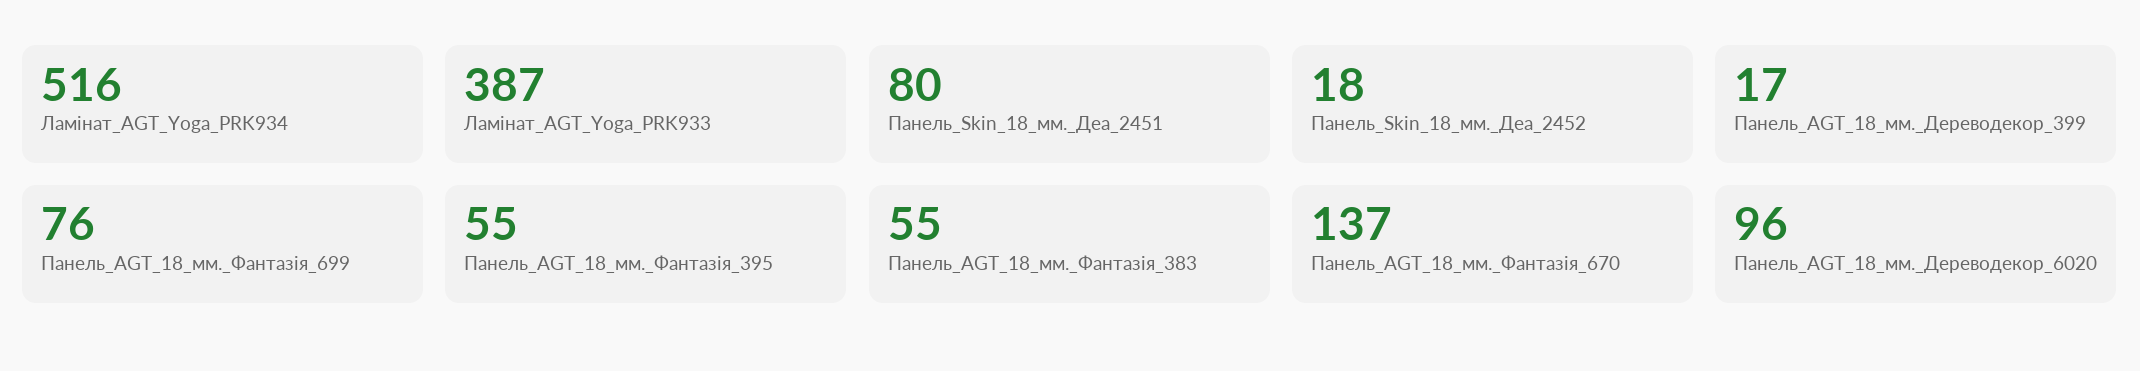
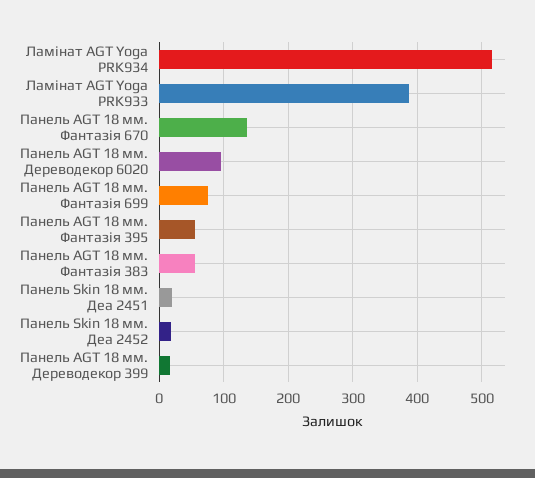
Панель_Skin_18_мм._Деа_2451: 80 -> 20

